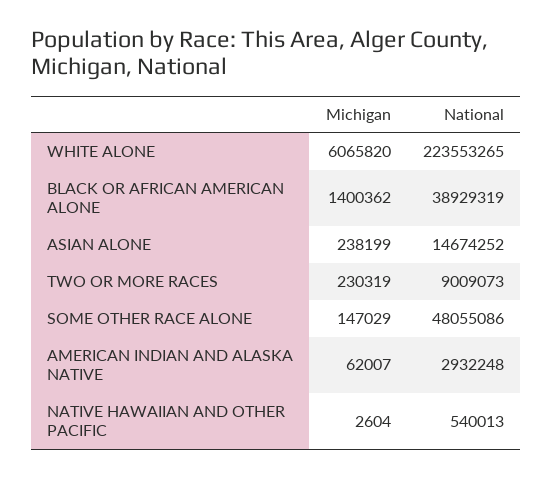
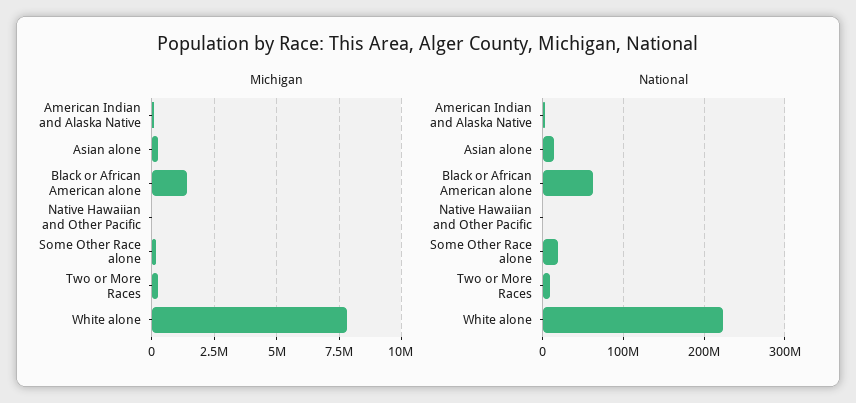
Michigan, WHITE ALONE: 6065820 -> 7750000
National, BLACK OR AFRICAN AMERICAN ALONE: 38929319 -> 60000000
National, SOME OTHER RACE ALONE: 48055086 -> 20000000

